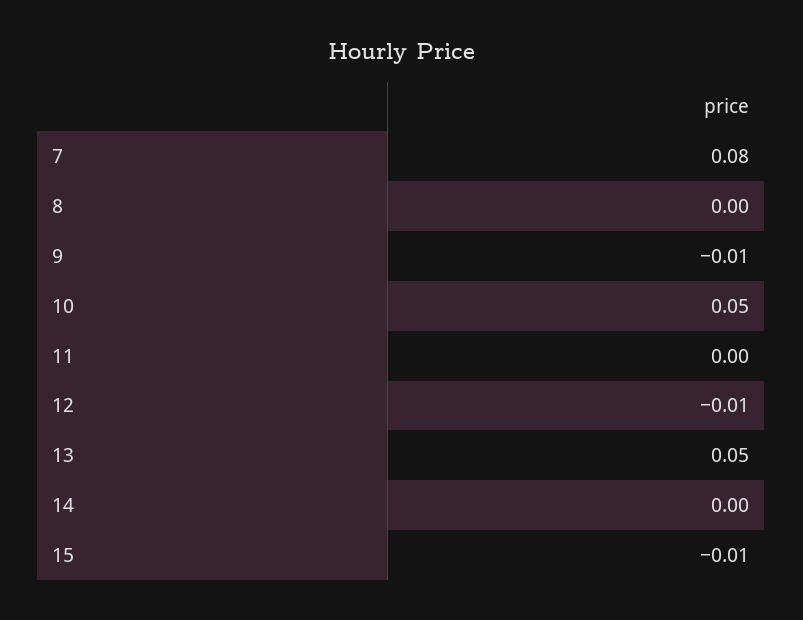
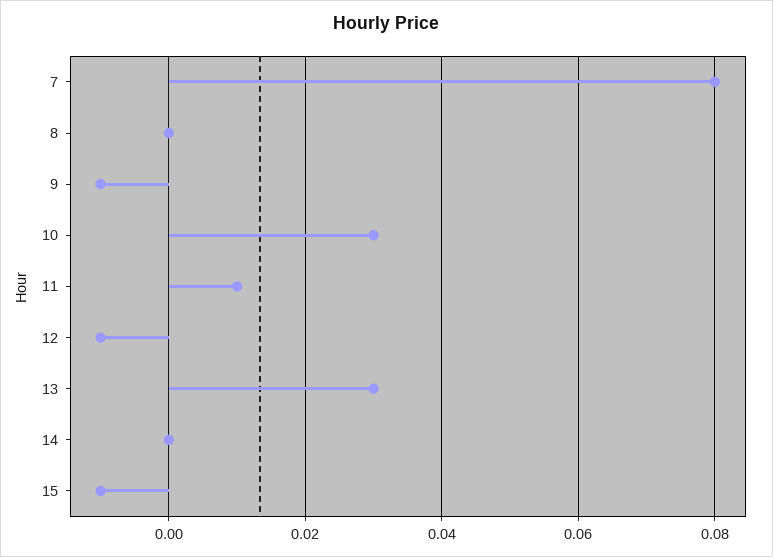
10: 0.05 -> 0.03
11: 0 -> 0.01
13: 0.05 -> 0.03

